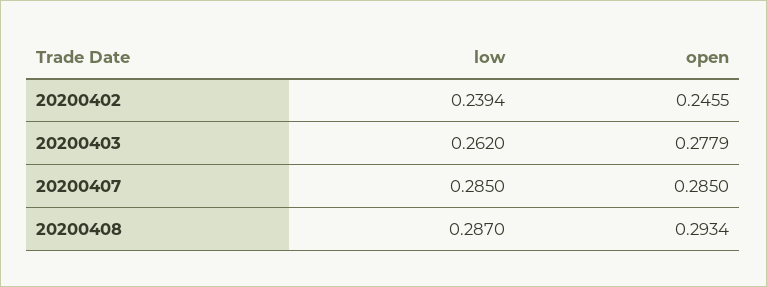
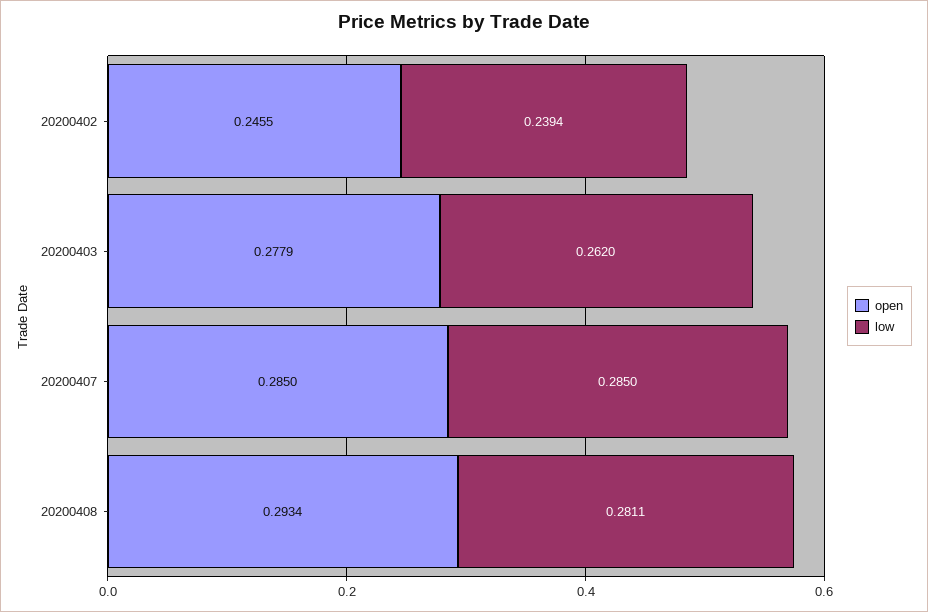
low, 20200408: 0.287 -> 0.2811

